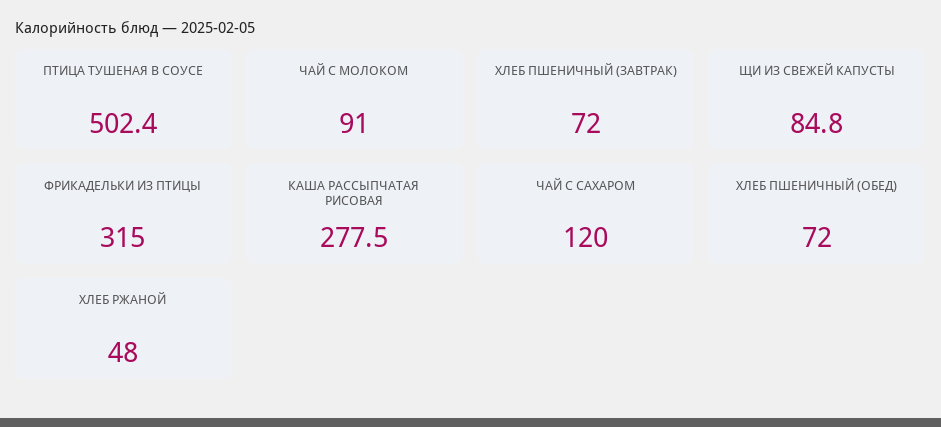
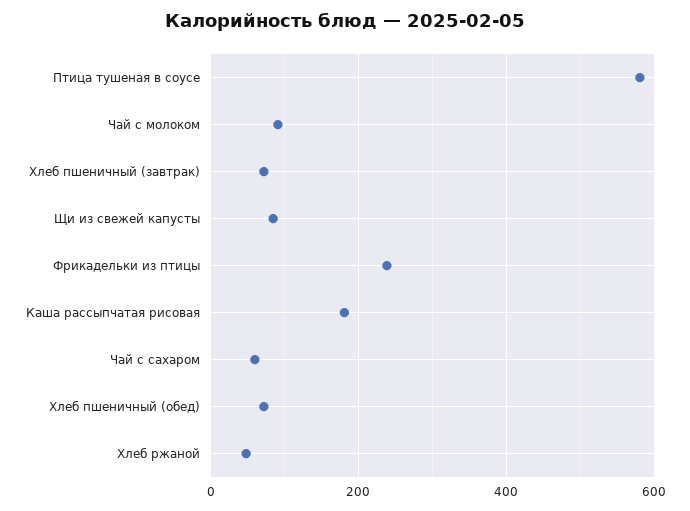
ПТИЦА ТУШЕНАЯ В СОУСЕ: 502.4 -> 580
ФРИКАДЕЛЬКИ ИЗ ПТИЦЫ: 315 -> 240
КАША РАССЫПЧАТАЯ РИСОВАЯ: 277.5 -> 180
ЧАЙ С САХАРОМ: 120 -> 60

